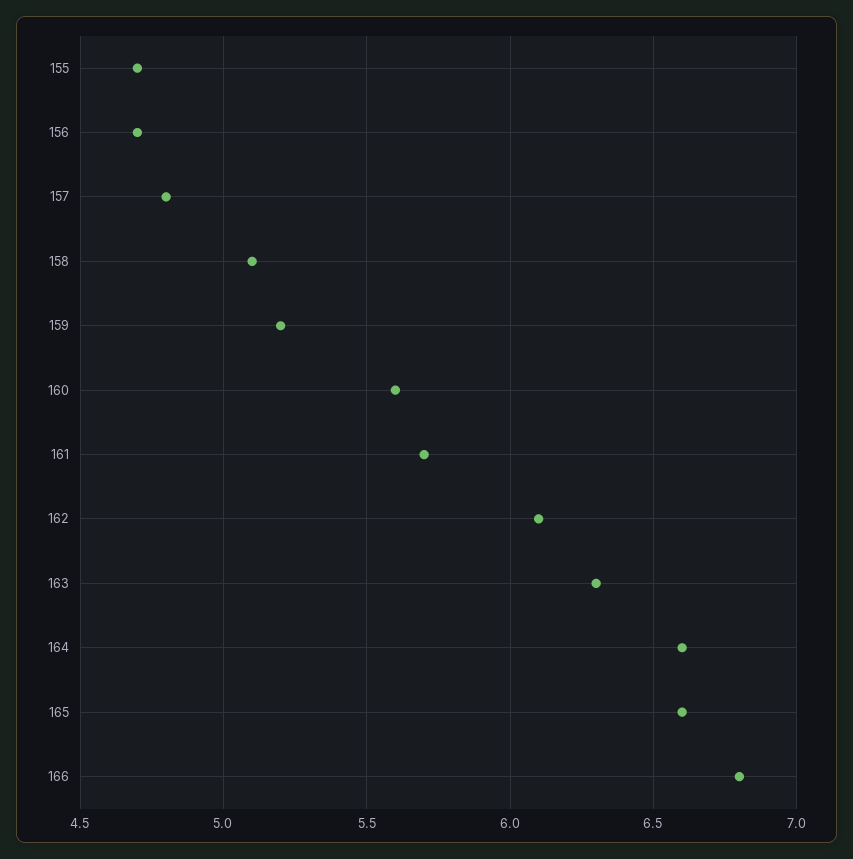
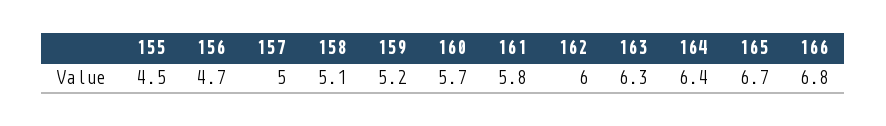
155: 4.7 -> 4.5
157: 4.8 -> 5
160: 5.6 -> 5.7
161: 5.7 -> 5.8
162: 6.1 -> 6
164: 6.6 -> 6.4
165: 6.6 -> 6.7

